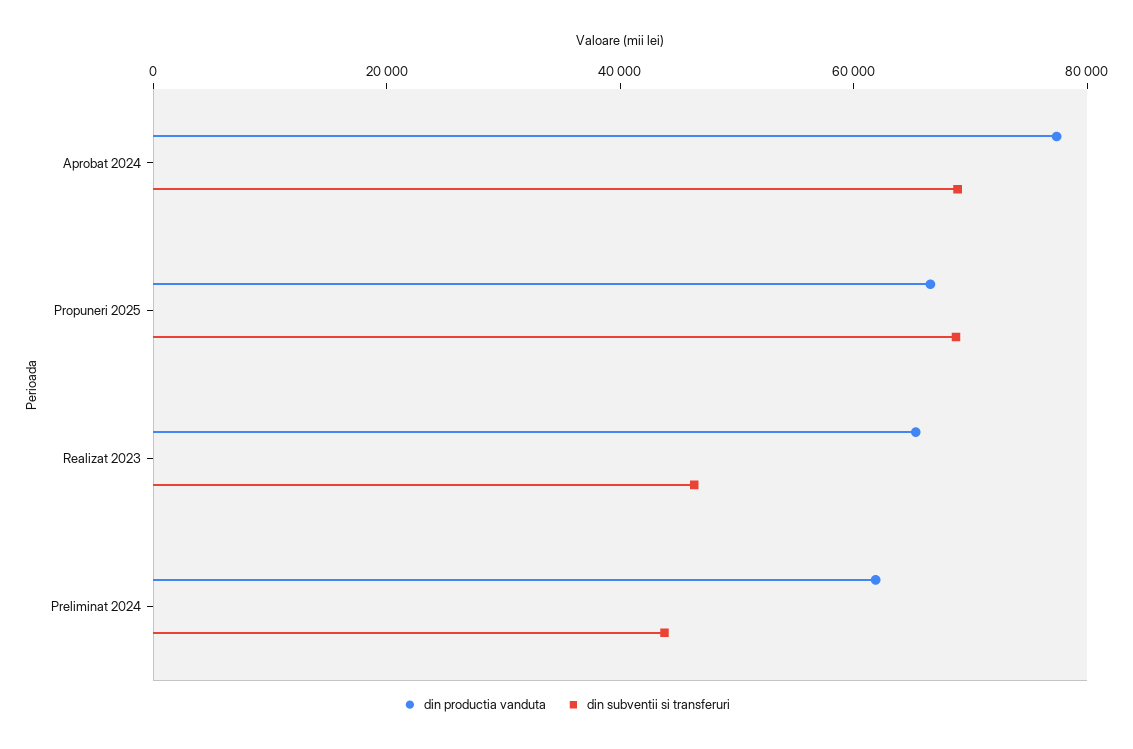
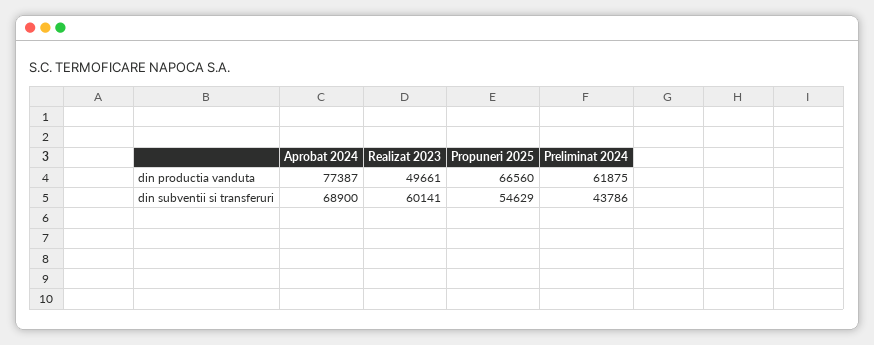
din subventii si transferuri, Propuneri 2025: 70000 -> 54629
din productia vanduta, Realizat 2023: 65000 -> 49661
din subventii si transferuri, Realizat 2023: 45000 -> 60141

